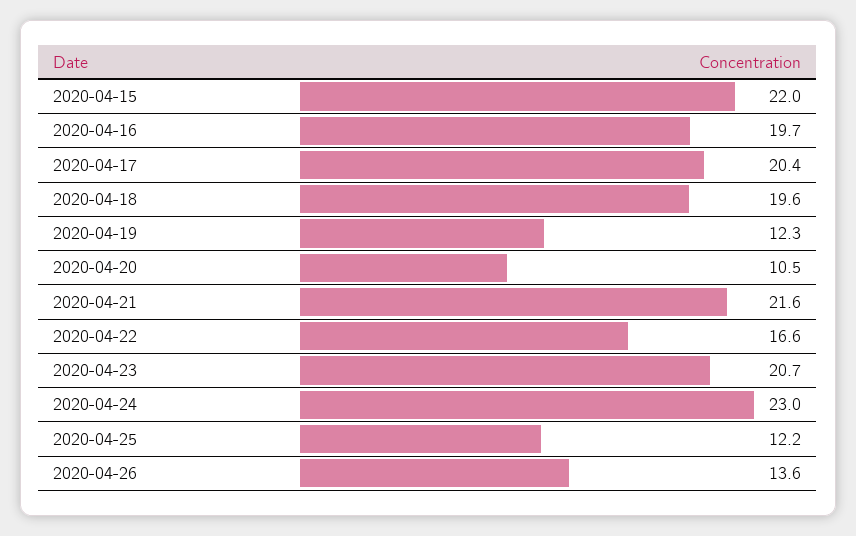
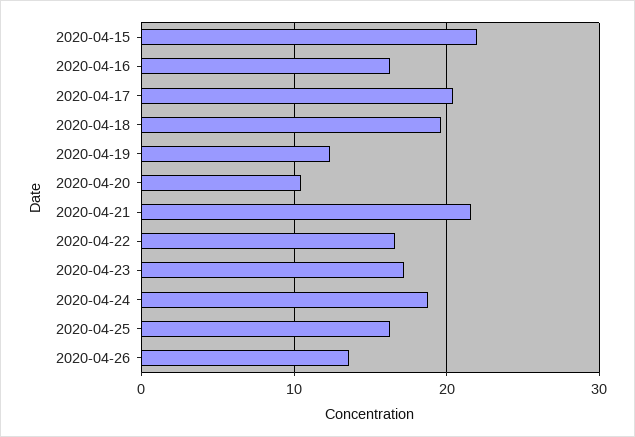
2020-04-16: 19.7 -> 16
2020-04-23: 20.7 -> 17
2020-04-24: 23 -> 19
2020-04-25: 12.2 -> 16

